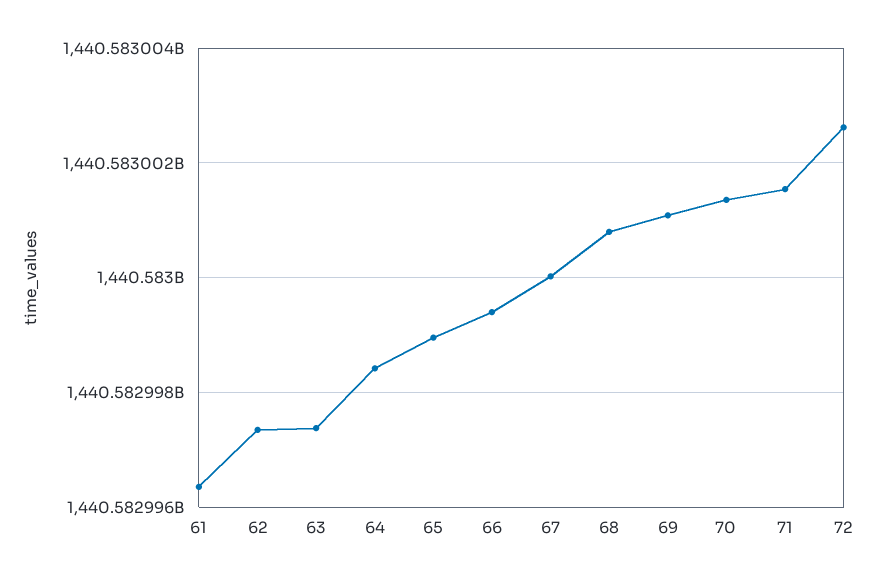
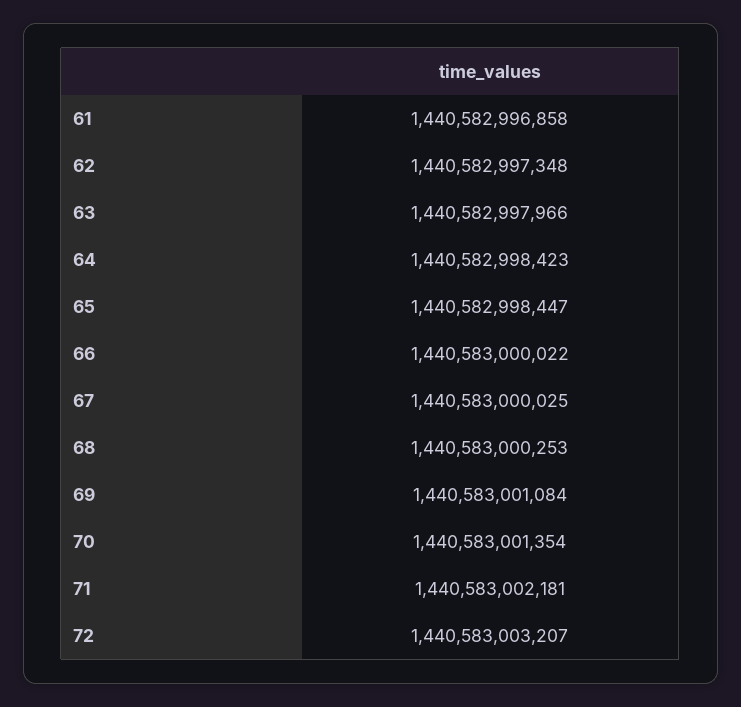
61: 1440582996400 -> 1440582996858
63: 1440582997400 -> 1440582997966
65: 1440582999000 -> 1440582998447
66: 1440582999400 -> 1440583000022
68: 1440583000800 -> 1440583000253
71: 1440583001600 -> 1440583002181
72: 1440583002600 -> 1440583003207

